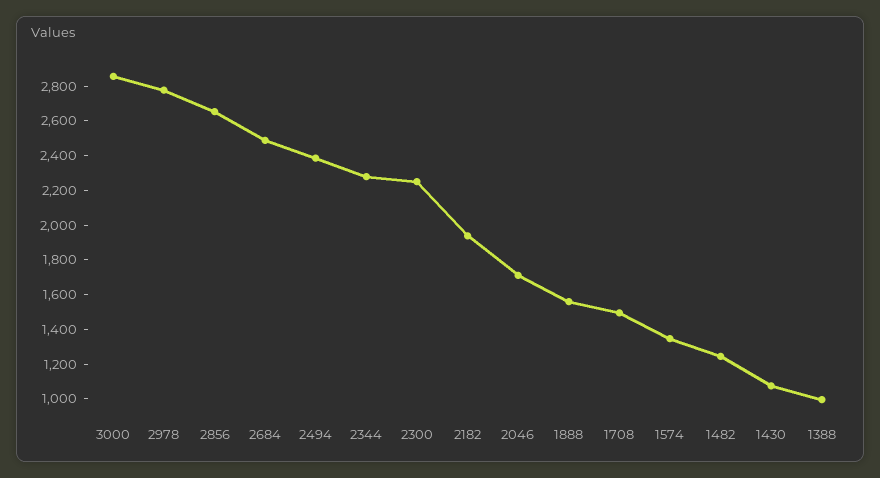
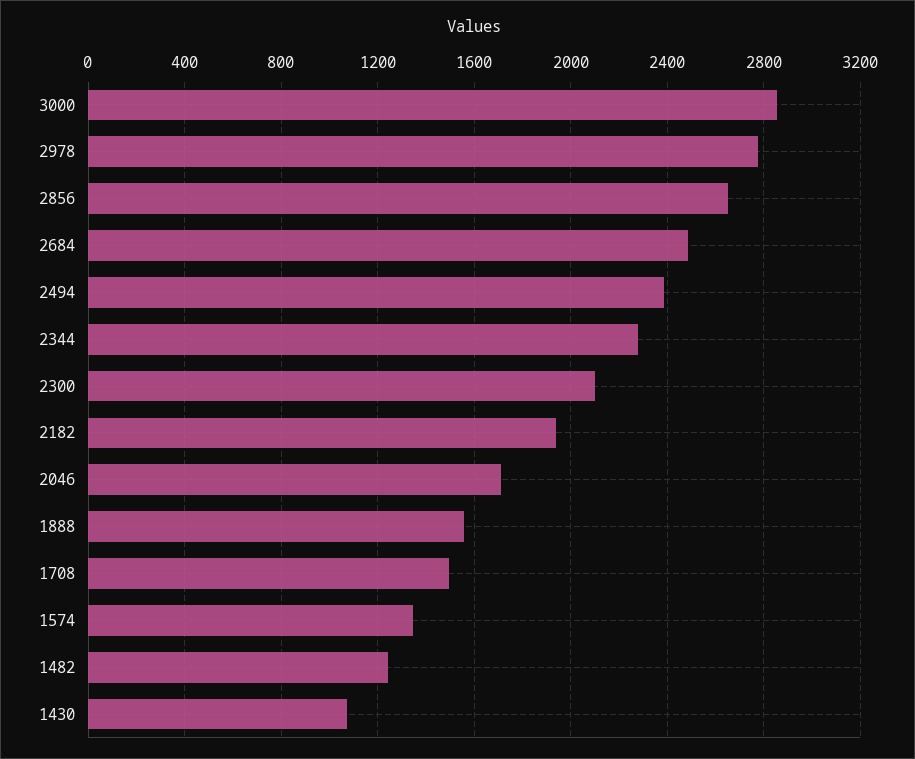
2300: 2250 -> 2100
1388: 1000 -> none

